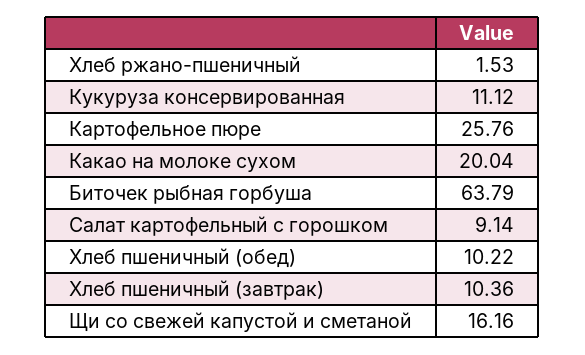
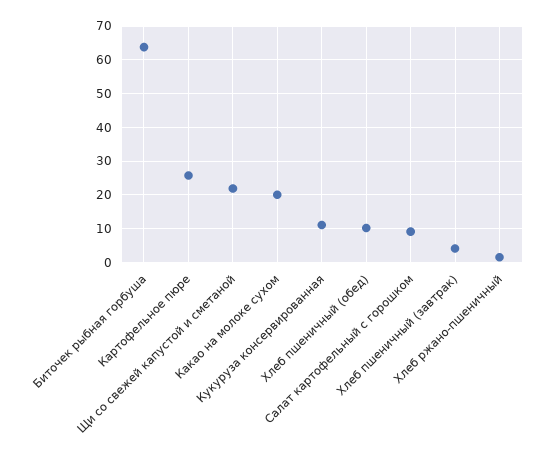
Хлеб пшеничный (завтрак): 10.36 -> 4
Щи со свежей капустой и сметаной: 16.16 -> 22

